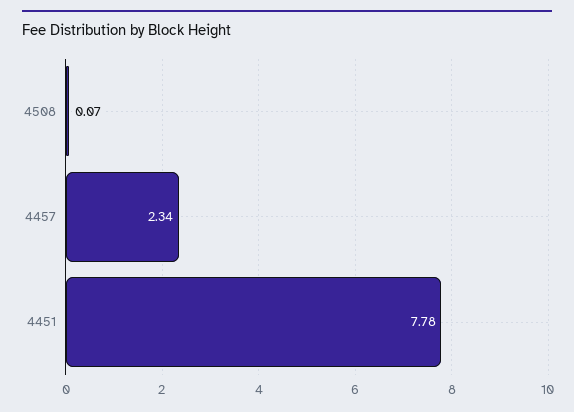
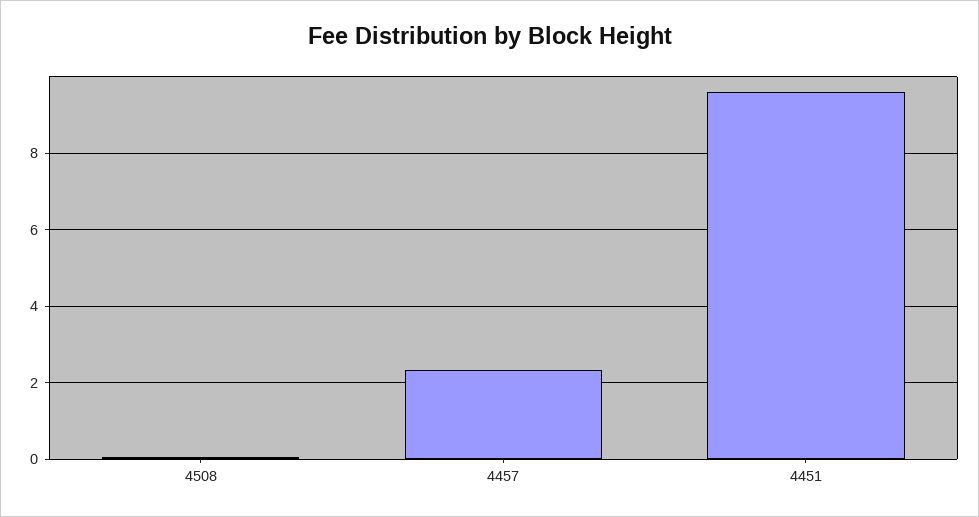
4451: 7.78 -> 9.6

